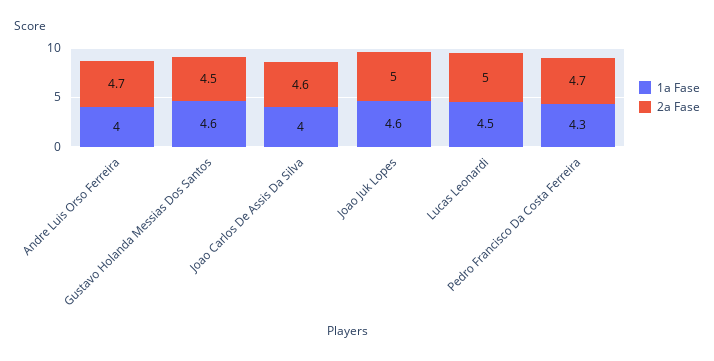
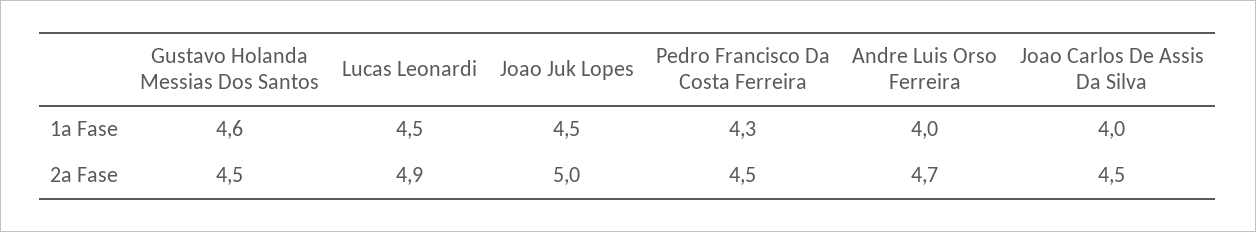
2a Fase, Joao Carlos De Assis Da Silva: 4.6 -> 4.5
1a Fase, Joao Juk Lopes: 4.6 -> 4.5
2a Fase, Lucas Leonardi: 5 -> 4.9
2a Fase, Pedro Francisco Da Costa Ferreira: 4.7 -> 4.5

